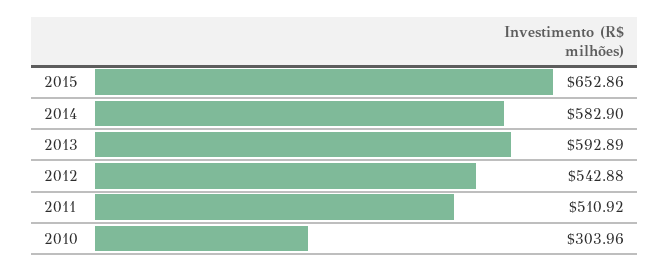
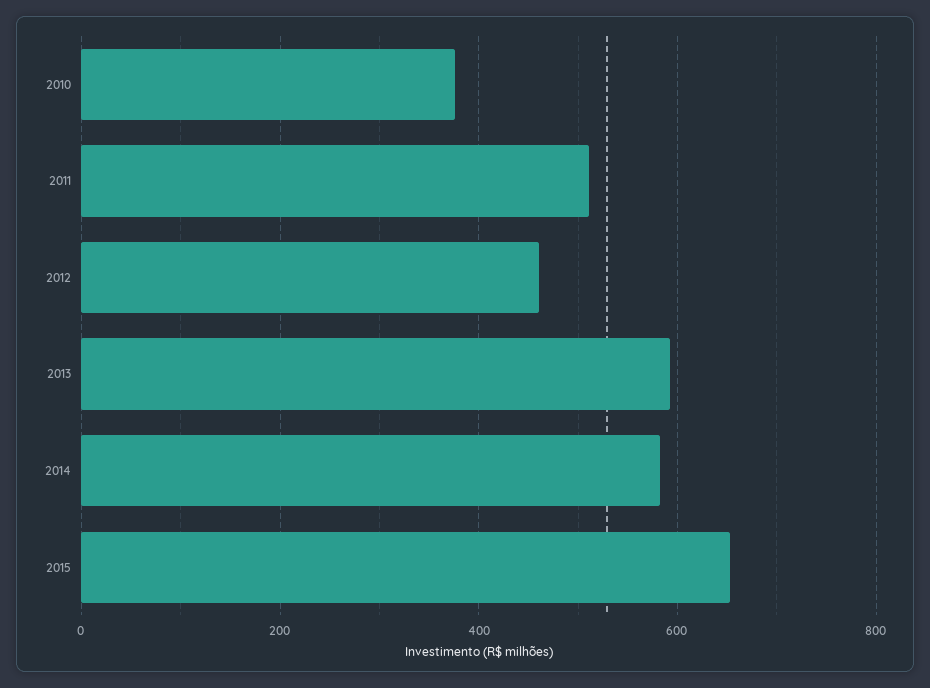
2012: 542.88 -> 460
2010: 303.96 -> 380

